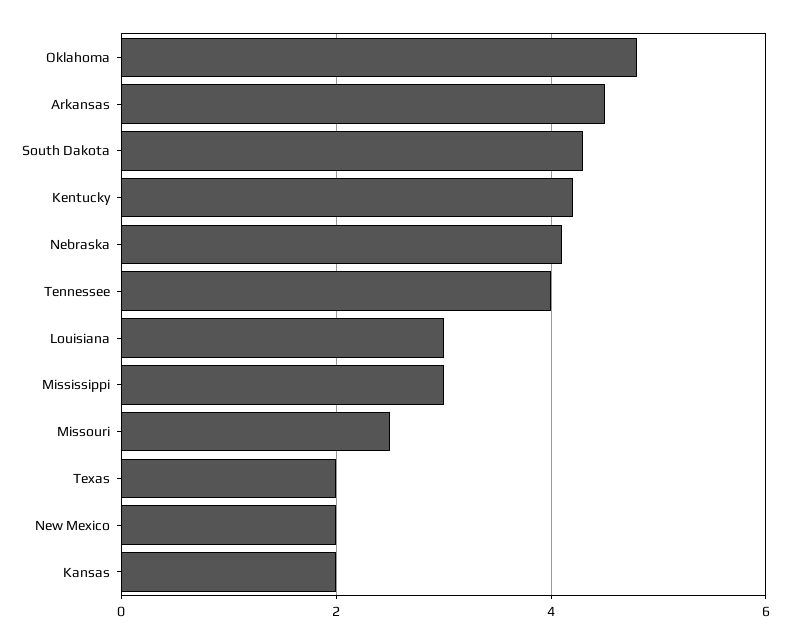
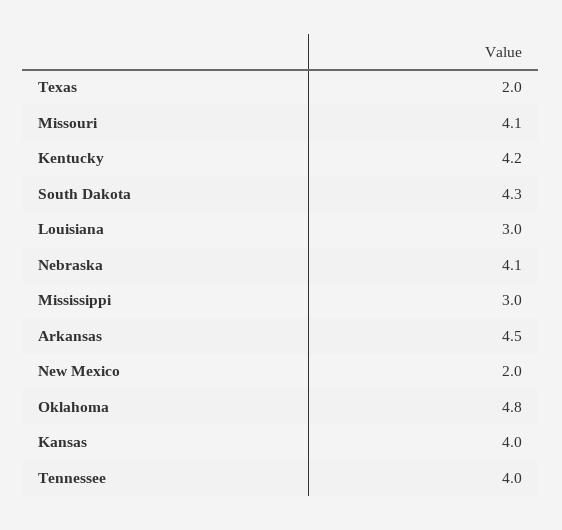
Missouri: 2.5 -> 4.1
Kansas: 2 -> 4

